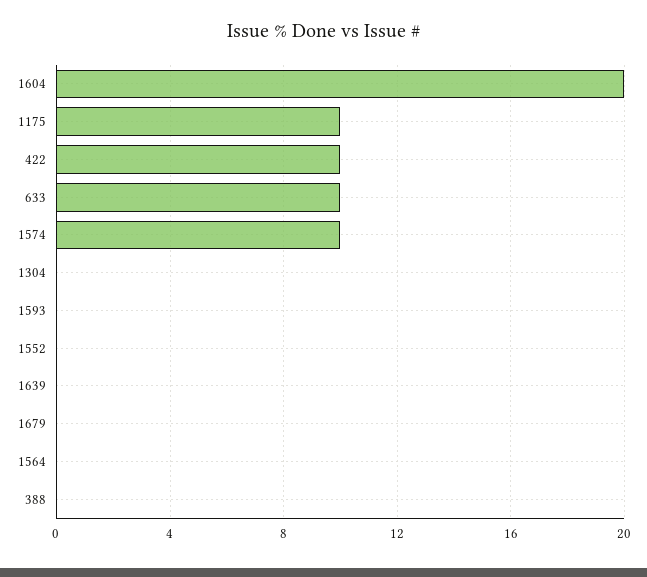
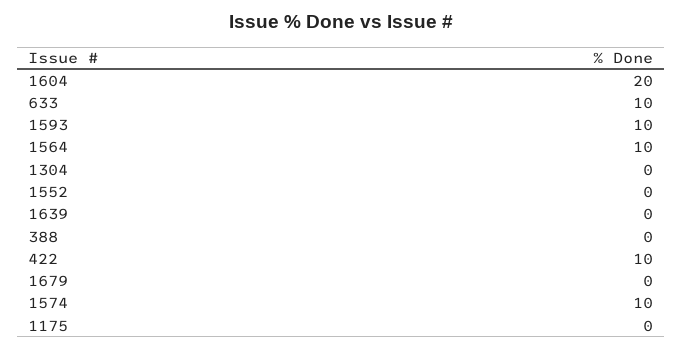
1175: 10 -> 0
1593: 0 -> 10
1564: 0 -> 10

